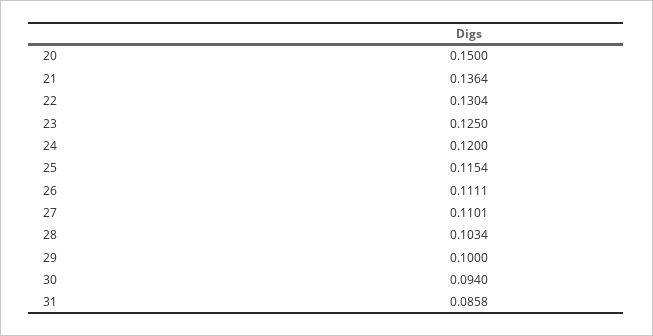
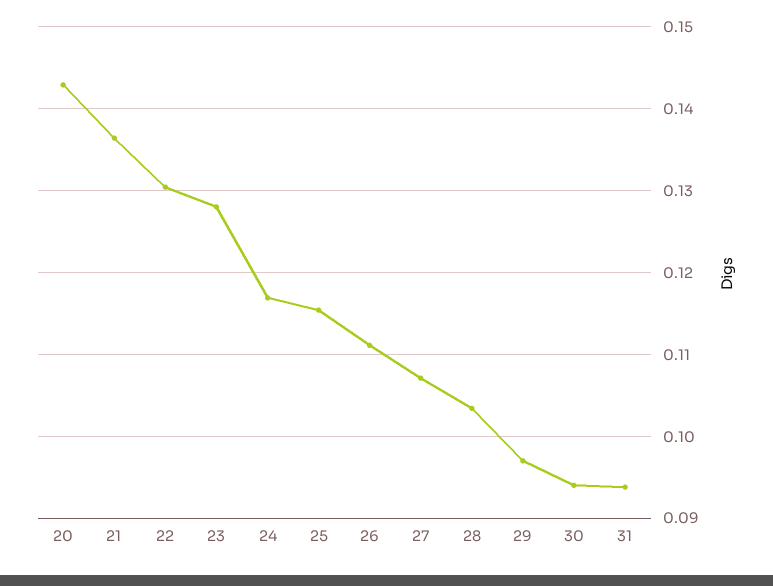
20: 0.15 -> 0.143
23: 0.125 -> 0.128
24: 0.12 -> 0.117
27: 0.1101 -> 0.107
29: 0.1 -> 0.097
31: 0.0858 -> 0.094

